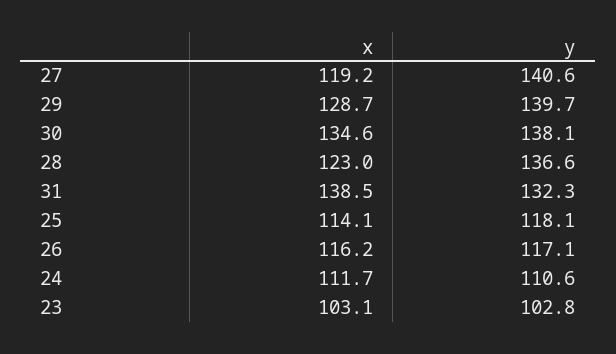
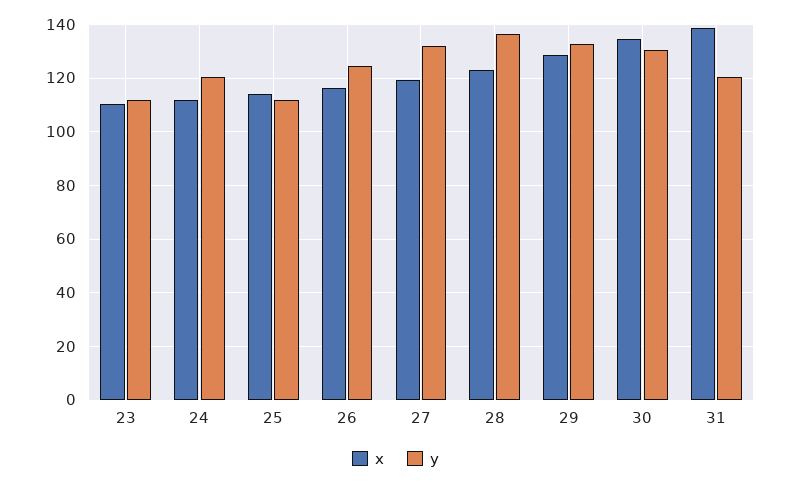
y, 27: 140.6 -> 132.5
y, 29: 139.7 -> 132.5
y, 30: 138.1 -> 130
y, 31: 132.3 -> 120
y, 25: 118.1 -> 112.5
y, 26: 117.1 -> 125
y, 24: 110.6 -> 120
x, 23: 103.1 -> 110
y, 23: 102.8 -> 112.5

